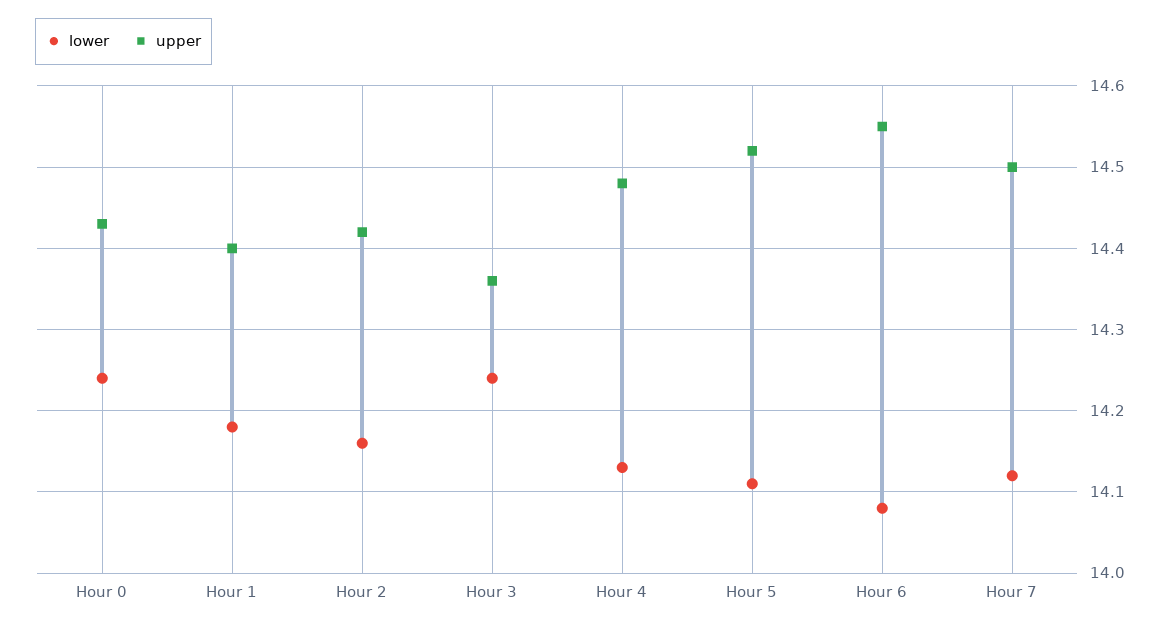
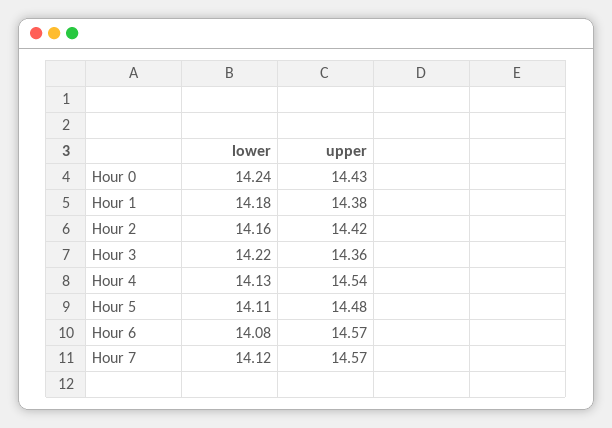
upper, Hour 1: 14.4 -> 14.38
lower, Hour 3: 14.24 -> 14.22
upper, Hour 4: 14.48 -> 14.54
upper, Hour 5: 14.52 -> 14.48
upper, Hour 6: 14.55 -> 14.57
upper, Hour 7: 14.5 -> 14.57

